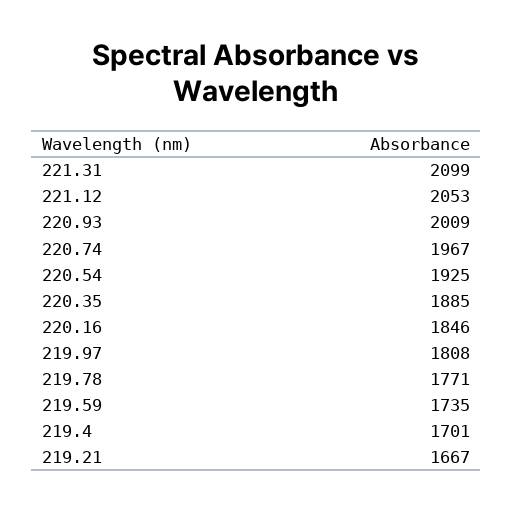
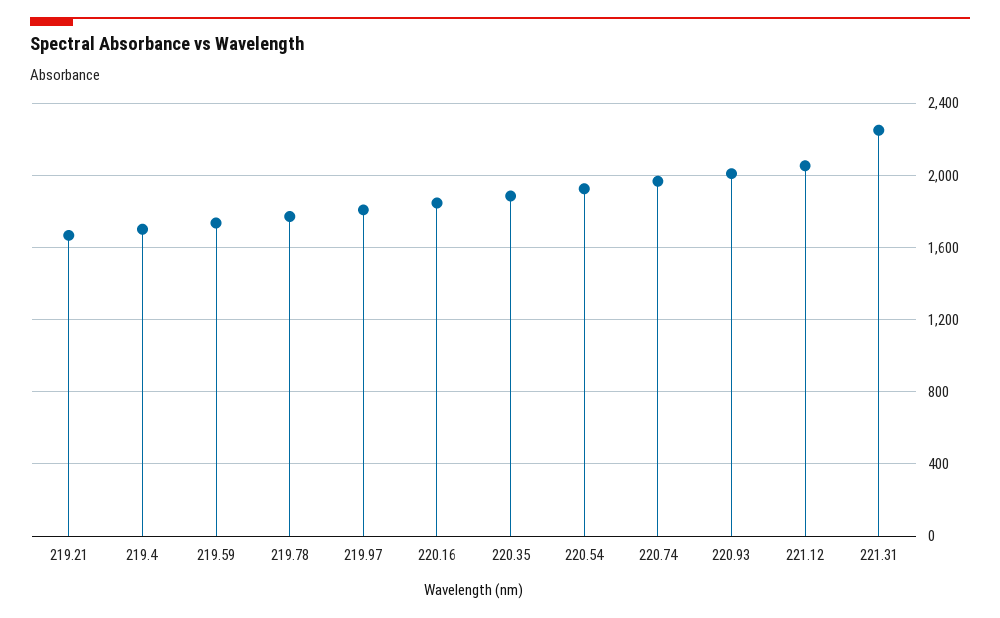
221.31: 2099 -> 2250

